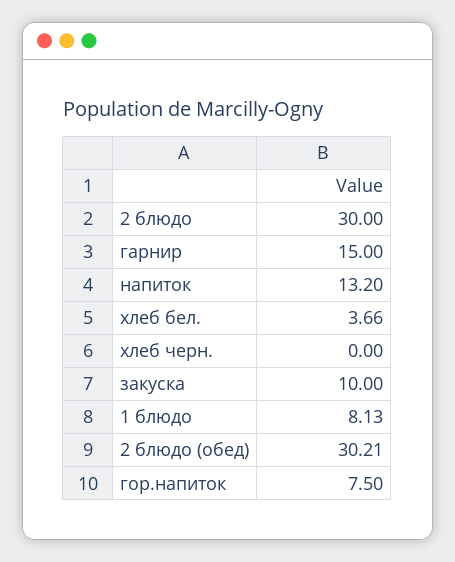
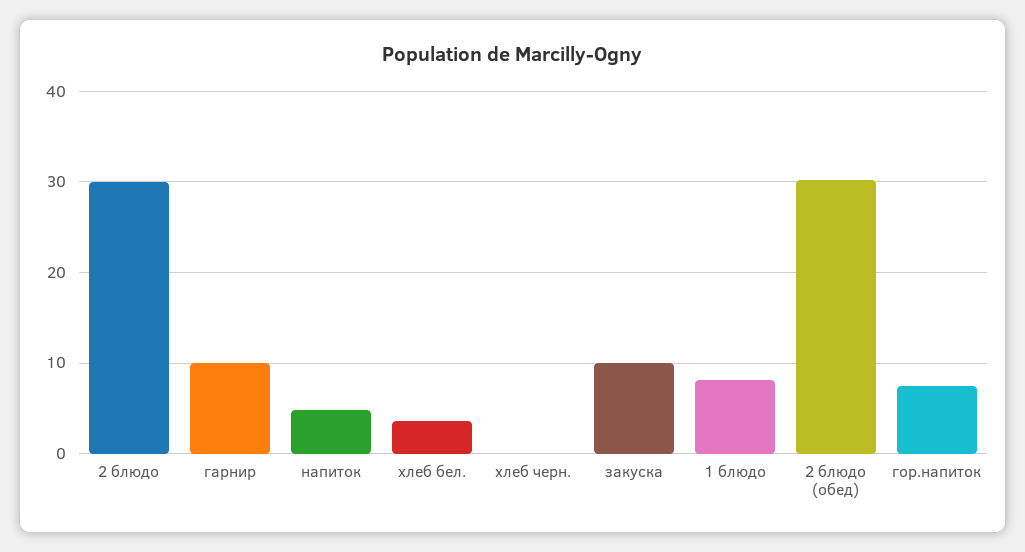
гарнир: 15 -> 10
напиток: 13.2 -> 5

